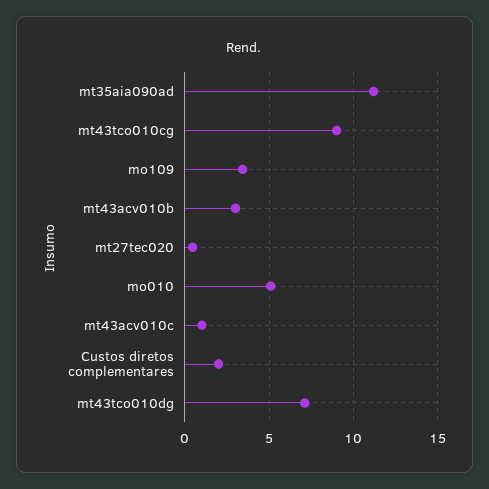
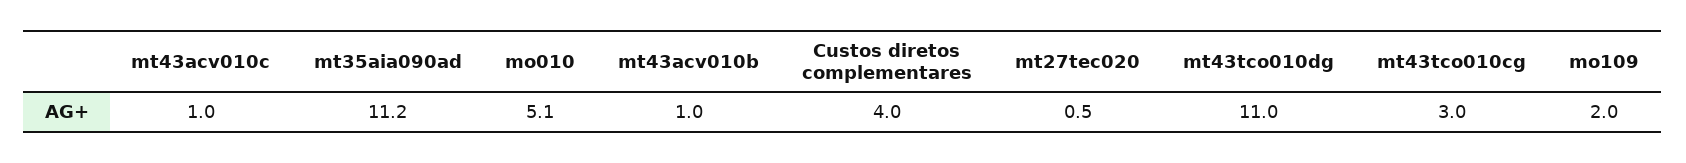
mt43tco010cg: 9 -> 3
mo109: 3.5 -> 2
mt43acv010b: 3 -> 1
Custos diretos complementares: 2 -> 4
mt43tco010dg: 7 -> 11

